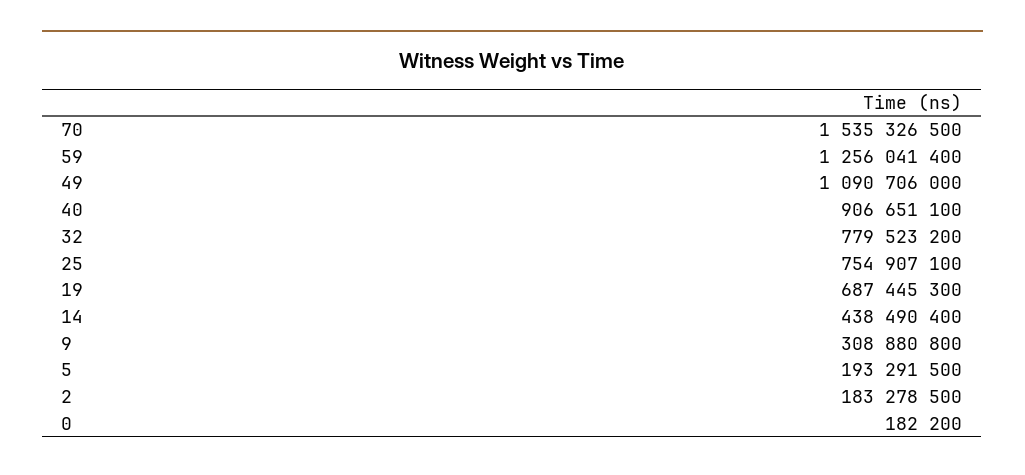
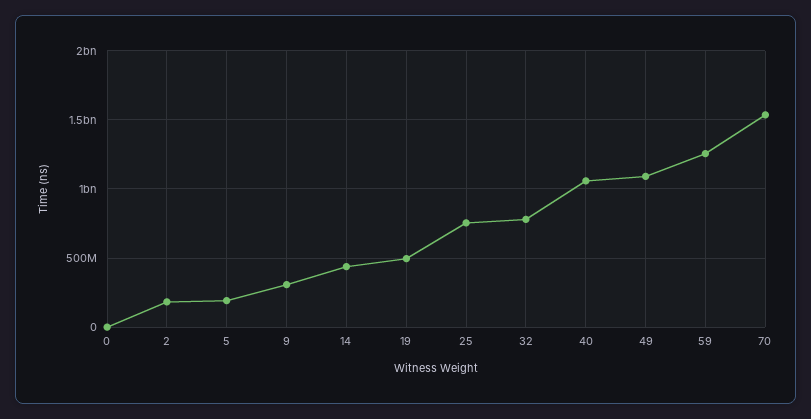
40: 906651100 -> 1050000000
19: 687445300 -> 500000000

